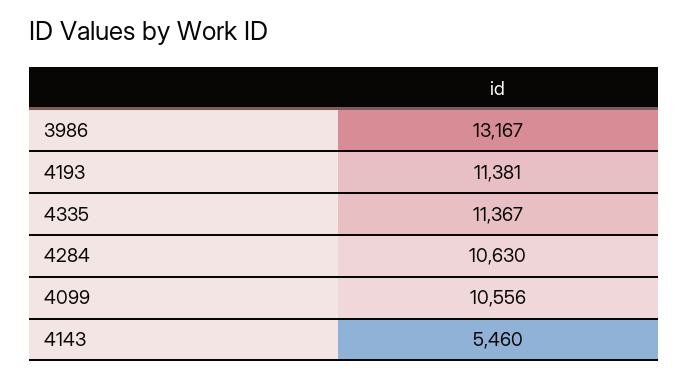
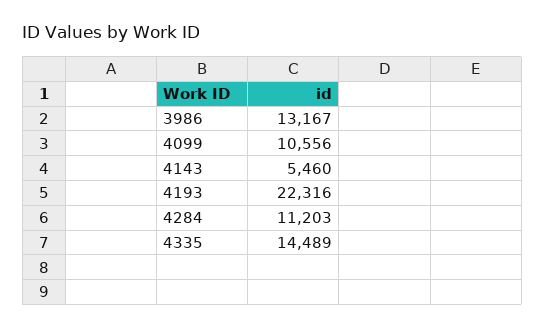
4193: 11381 -> 22316
4335: 11367 -> 14489
4284: 10630 -> 11203

